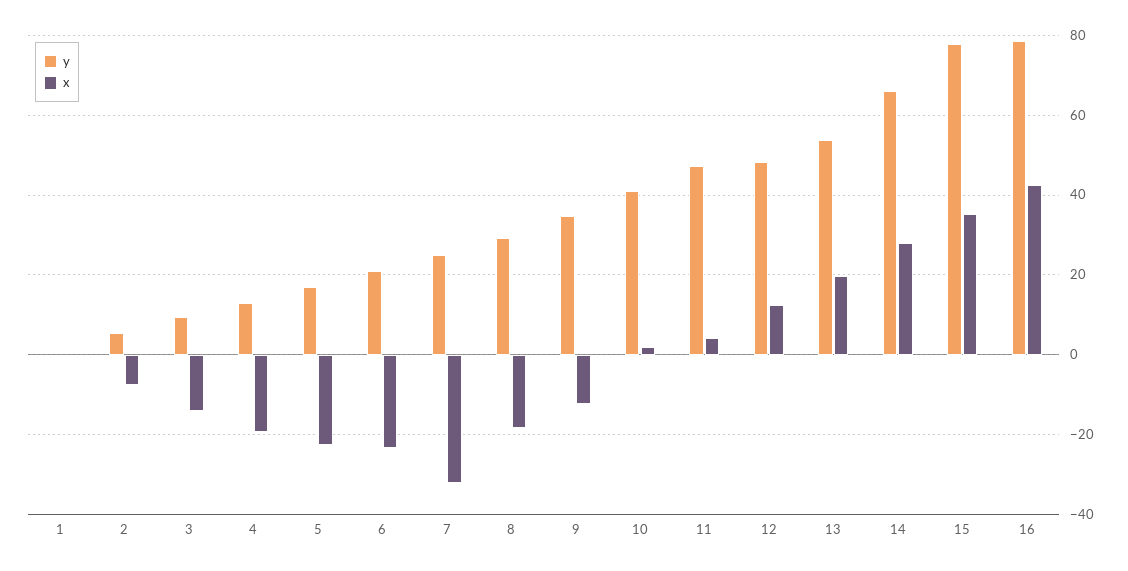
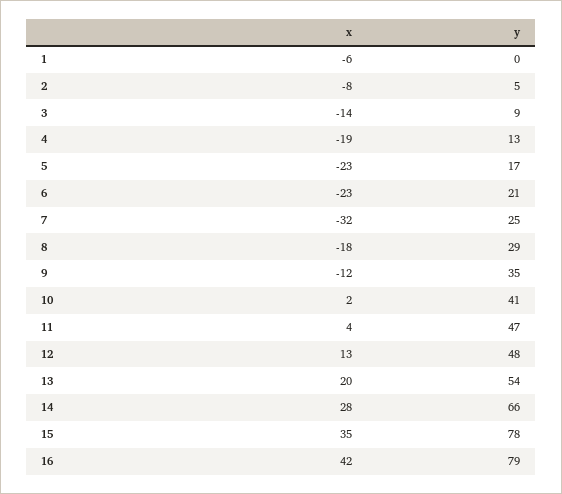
x, 1: 0 -> -6

